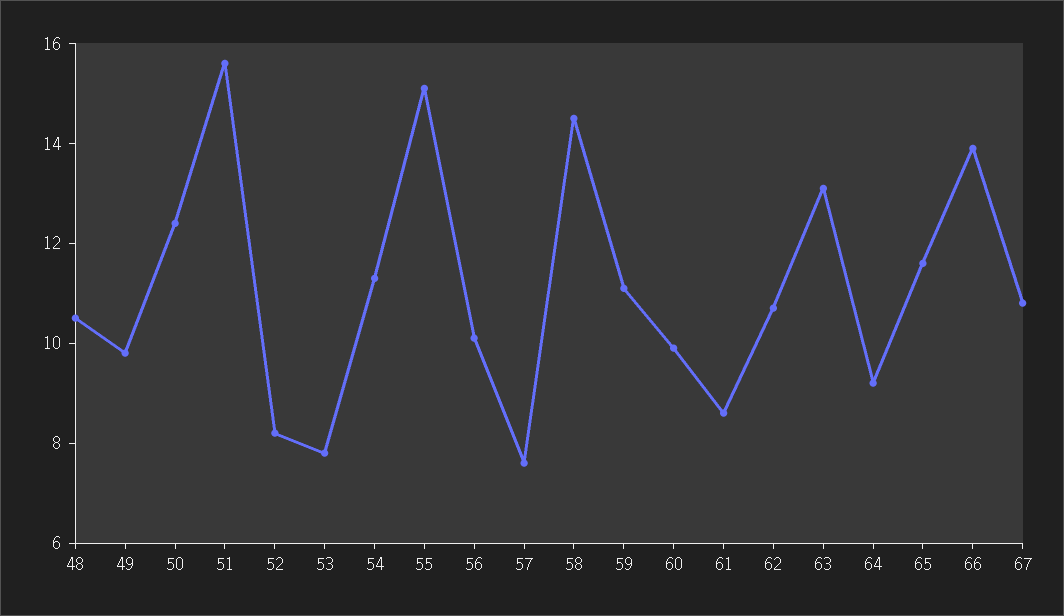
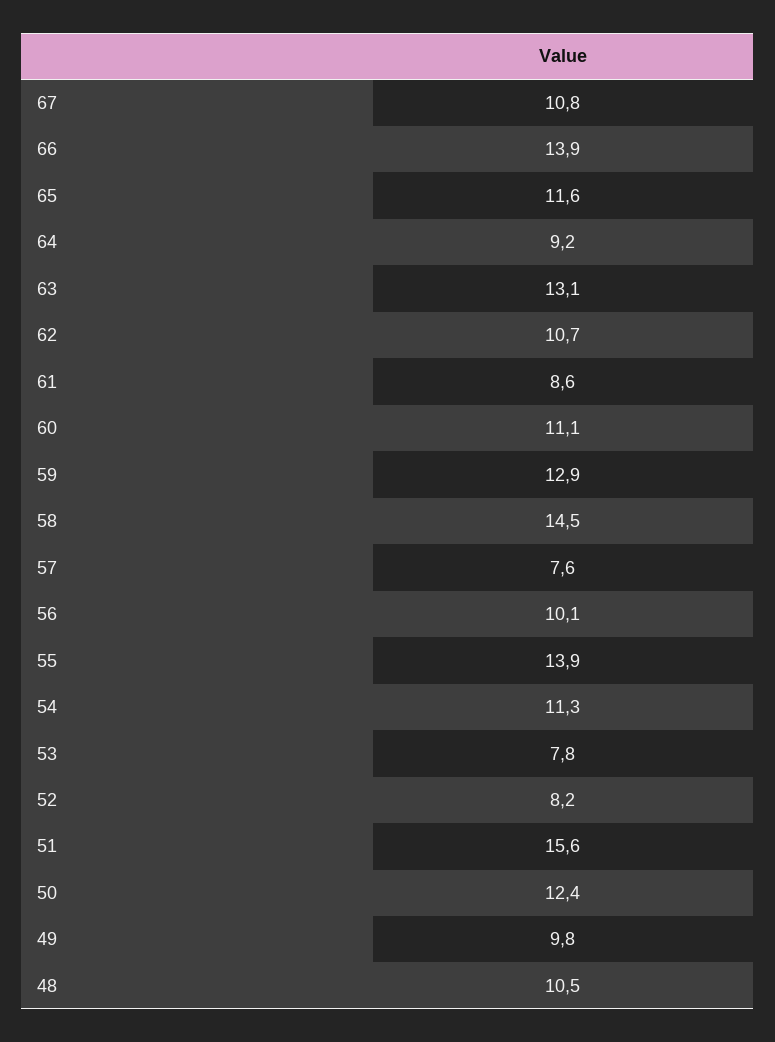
55: 15 -> 13.9
59: 11 -> 12.9
60: 10 -> 11.1

